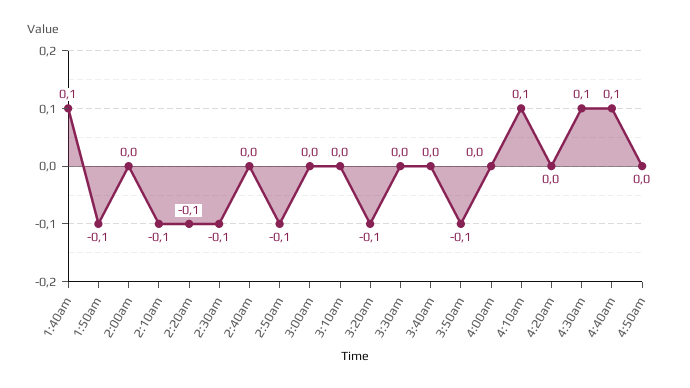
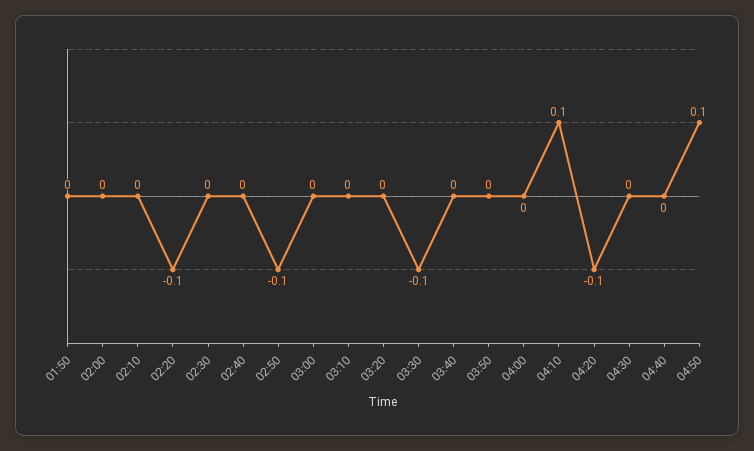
1:40am: 0.1 -> none
1:50am: -0.1 -> 0
2:10am: -0.1 -> 0
2:30am: -0.1 -> 0
3:20am: -0.1 -> 0
3:30am: 0 -> -0.1
3:50am: -0.1 -> 0
4:20am: 0 -> -0.1
4:30am: 0.1 -> 0
4:40am: 0.1 -> 0
4:50am: 0 -> 0.1

